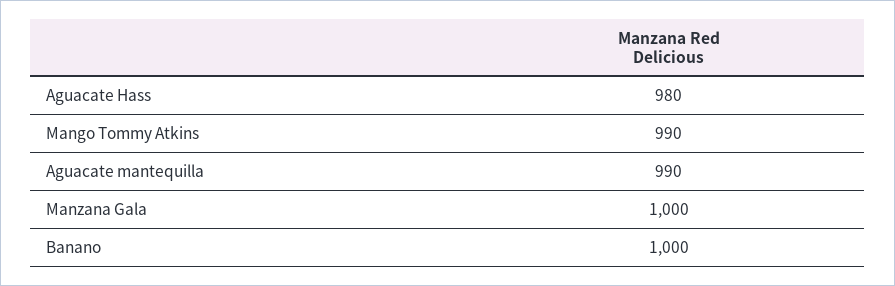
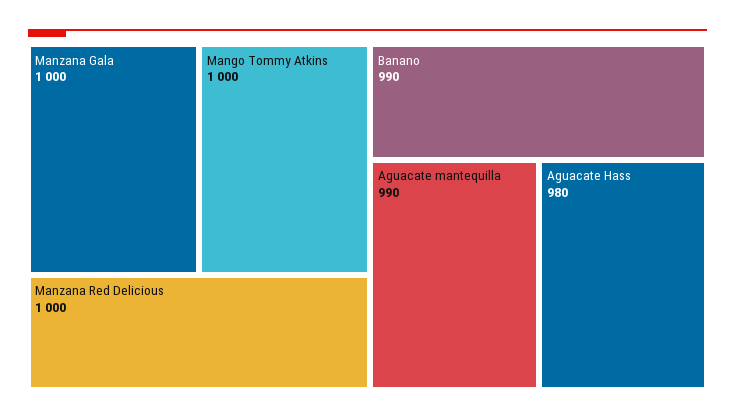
Mango Tommy Atkins: 990 -> 1000
Banano: 1000 -> 990
Manzana Red Delicious: none -> 1000

